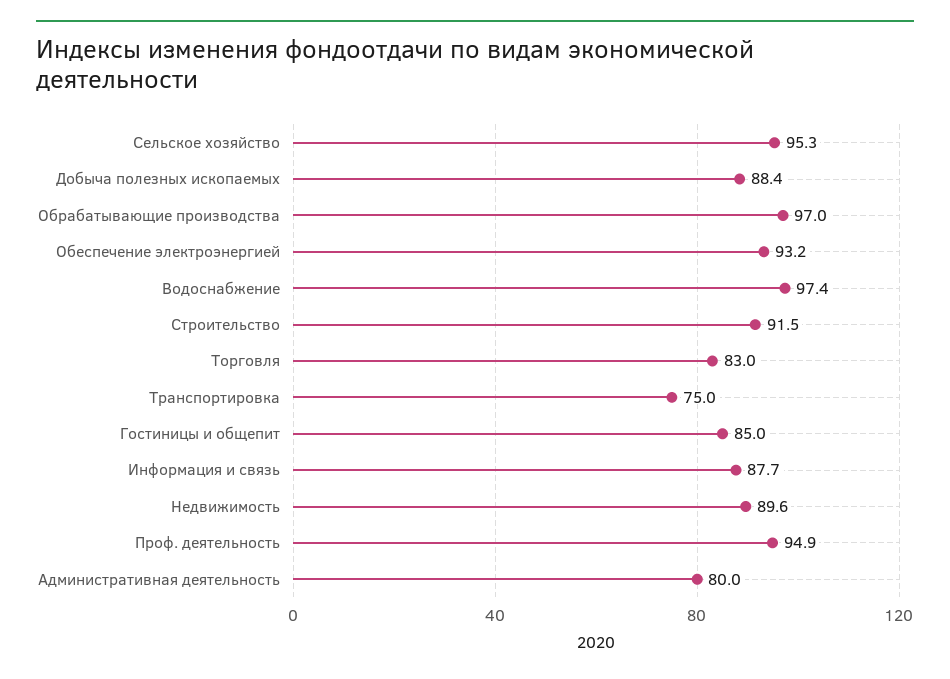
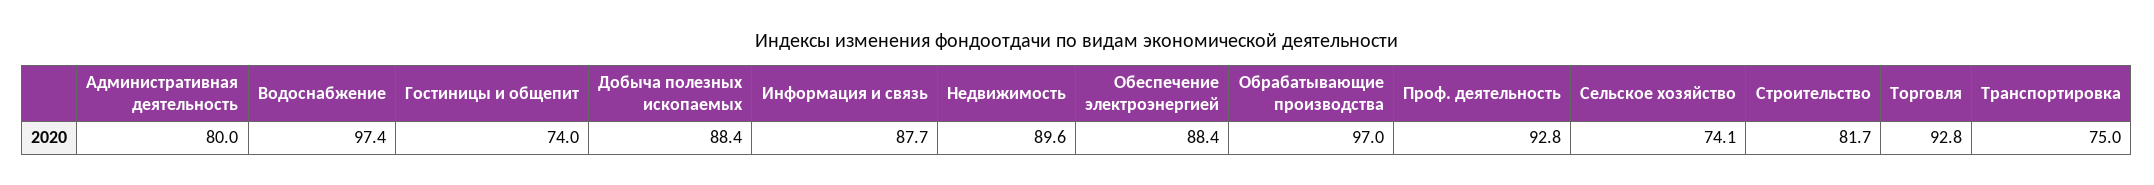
Сельское хозяйство: 95.3 -> 74.1
Обеспечение электроэнергией: 93.2 -> 88.4
Строительство: 91.5 -> 81.7
Торговля: 83 -> 92.8
Гостиницы и общепит: 85 -> 74
Проф. деятельность: 94.9 -> 92.8

